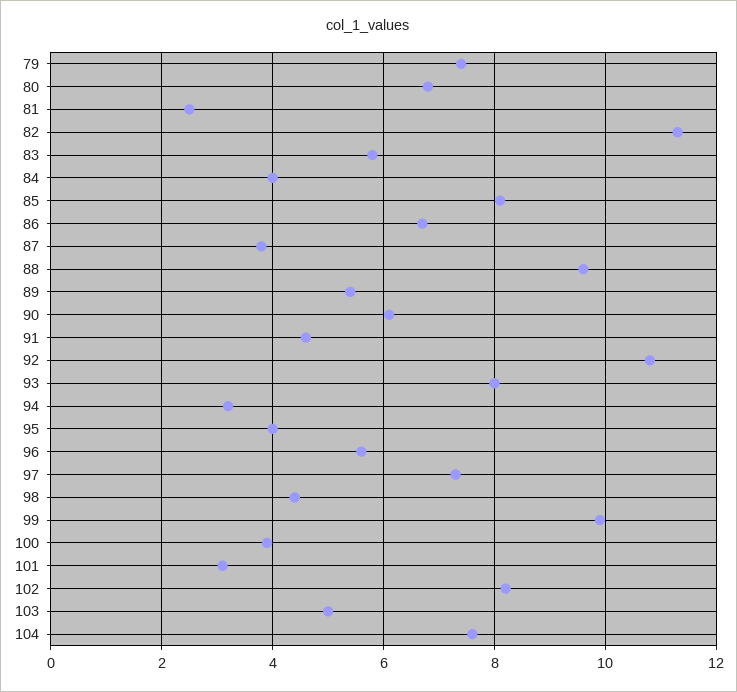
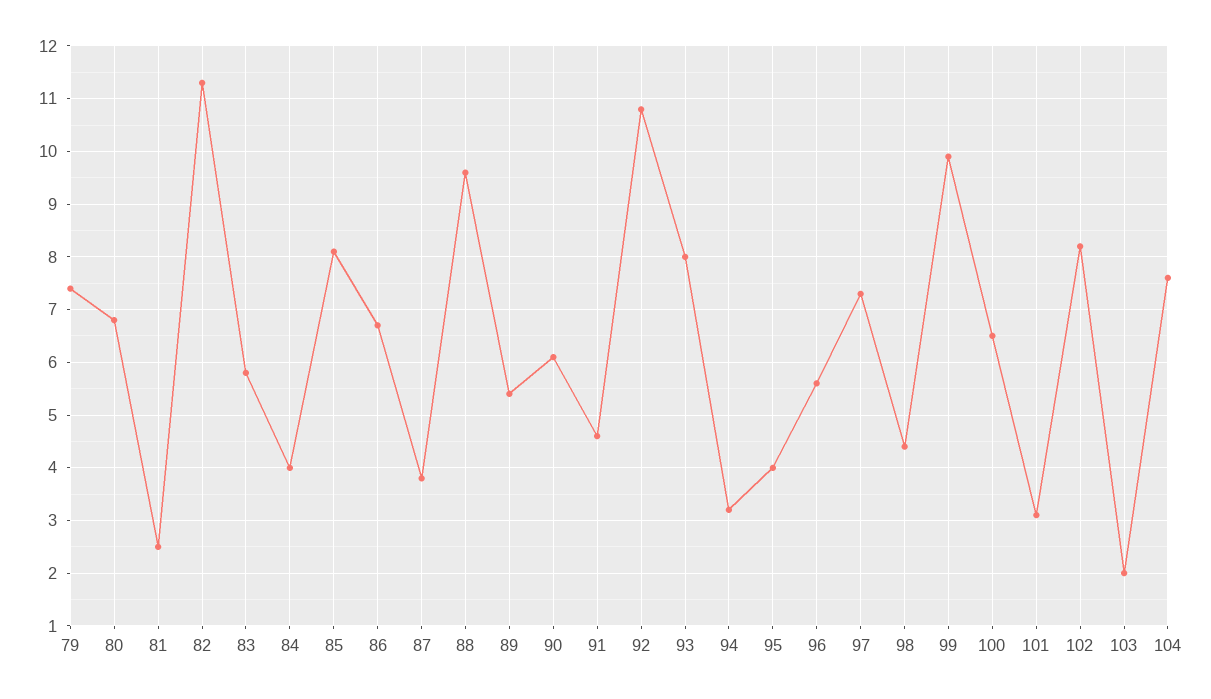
100: 4 -> 6.5
103: 5 -> 2

